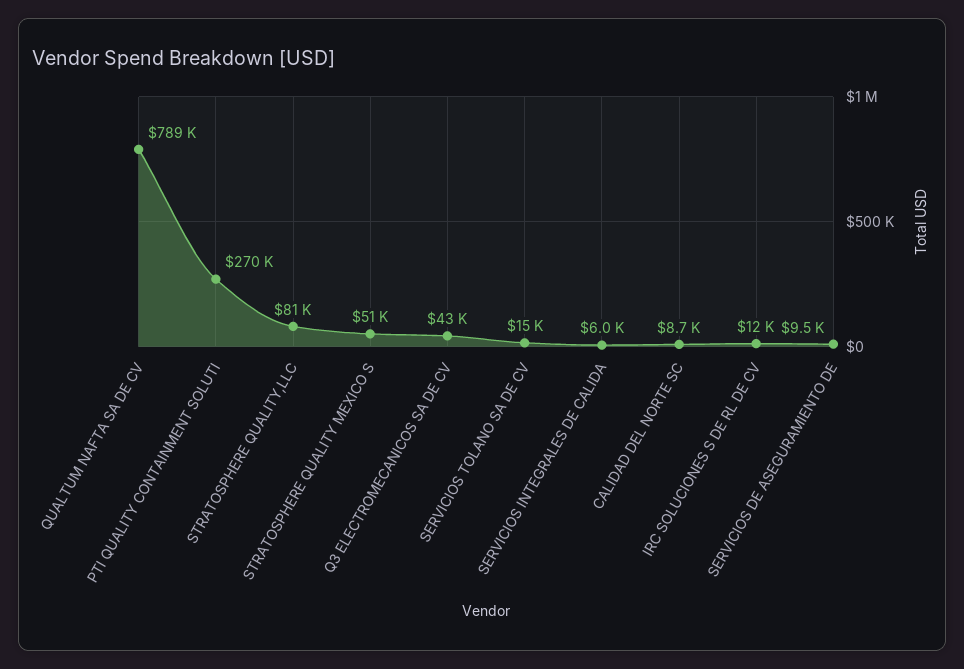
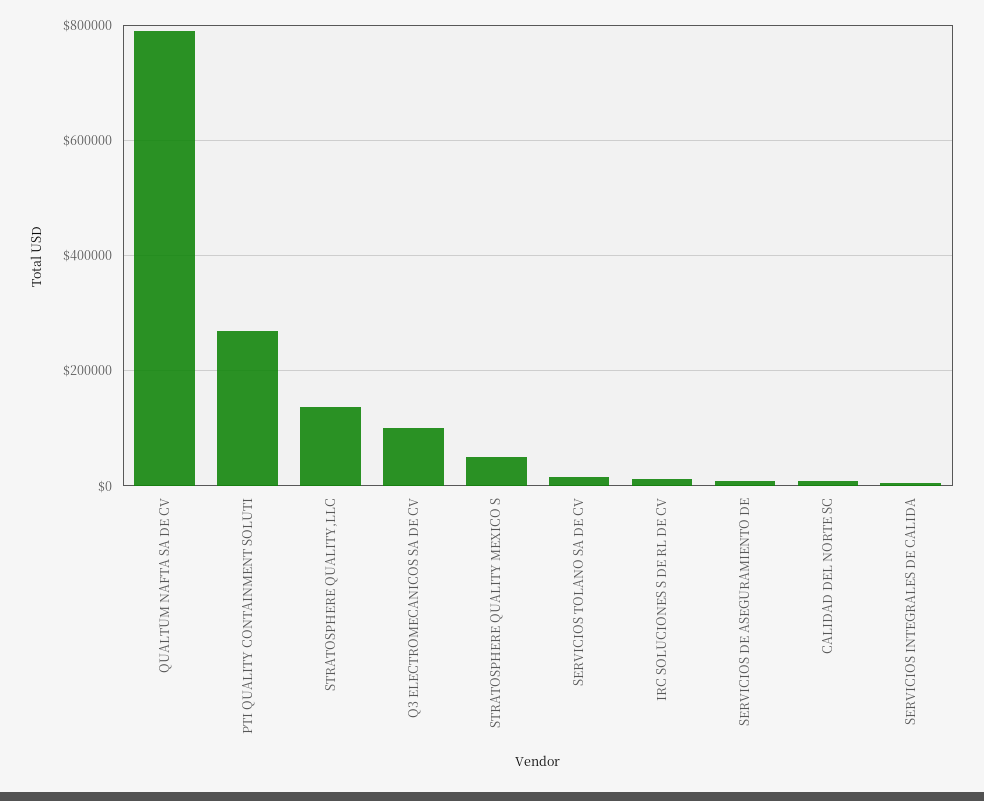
STRATOSPHERE QUALITY,LLC: 81000 -> 140000
Q3 ELECTROMECANICOS SA DE CV: 43000 -> 100000

